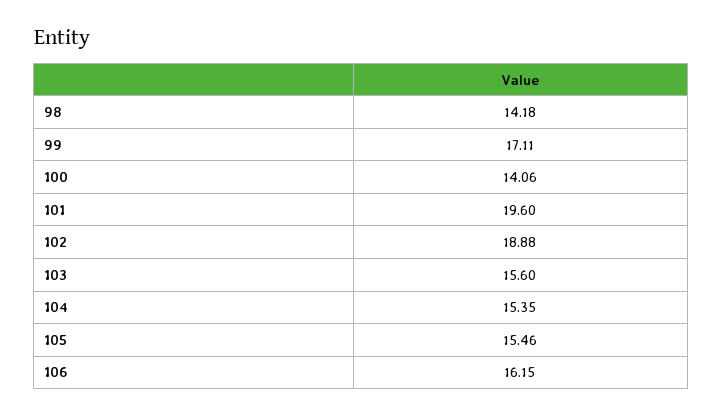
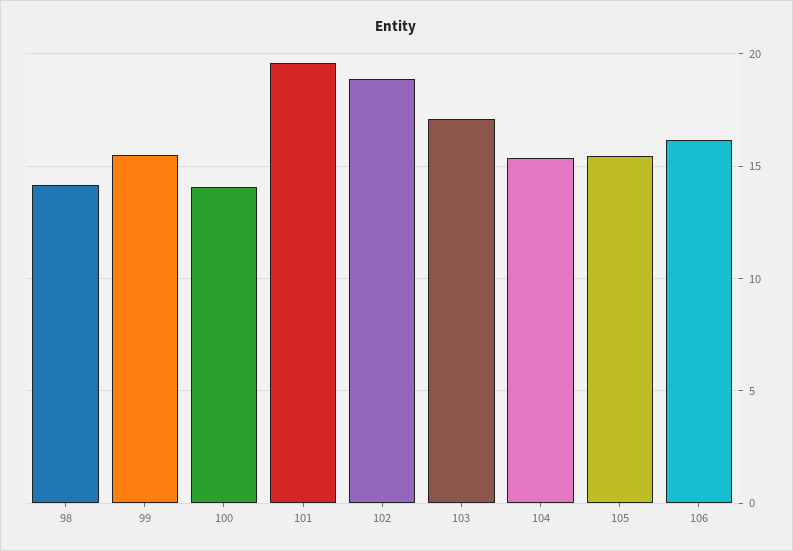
99: 17.11 -> 15.5
103: 15.6 -> 17

